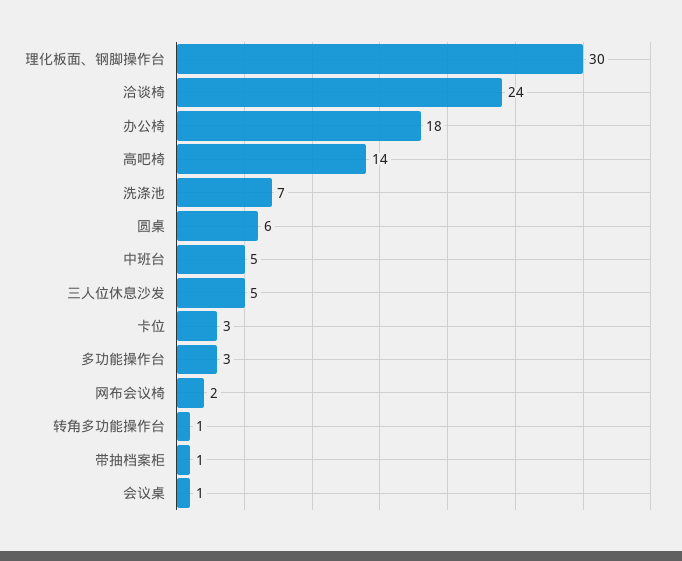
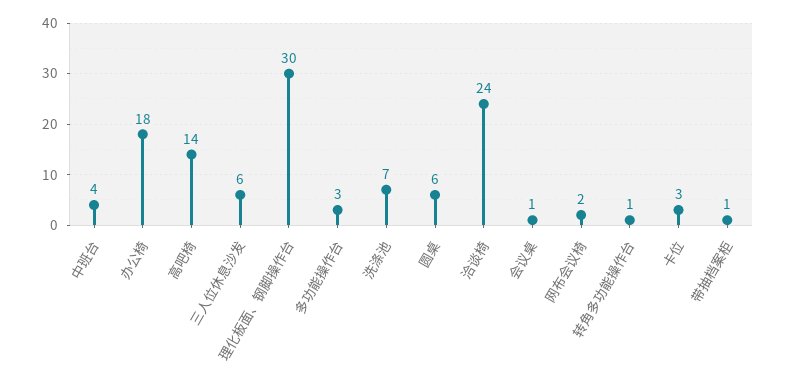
中班台: 5 -> 4
三人位休息沙发: 5 -> 6

